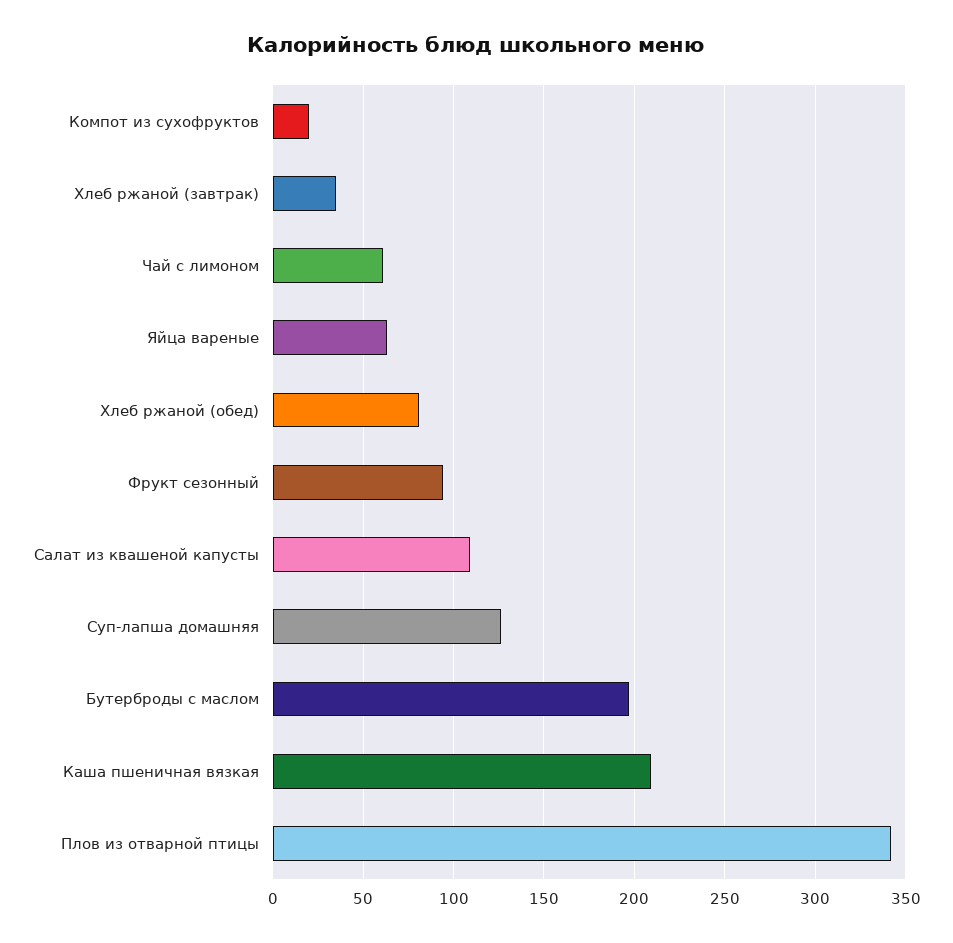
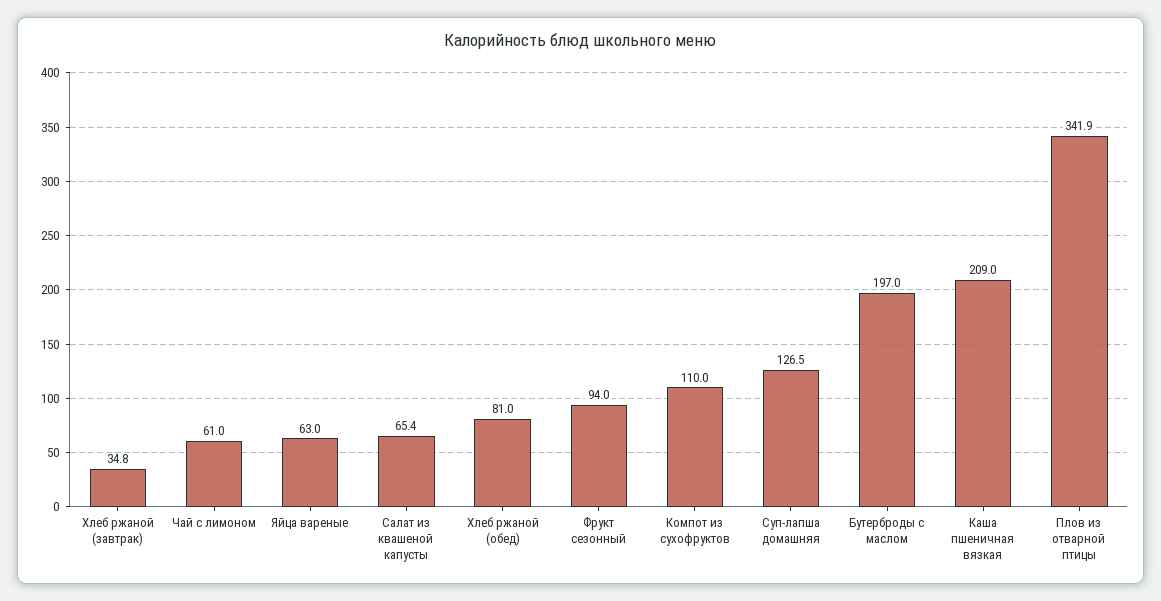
Компот из сухофруктов: 20 -> 110
Салат из квашеной капусты: 110 -> 65.4

